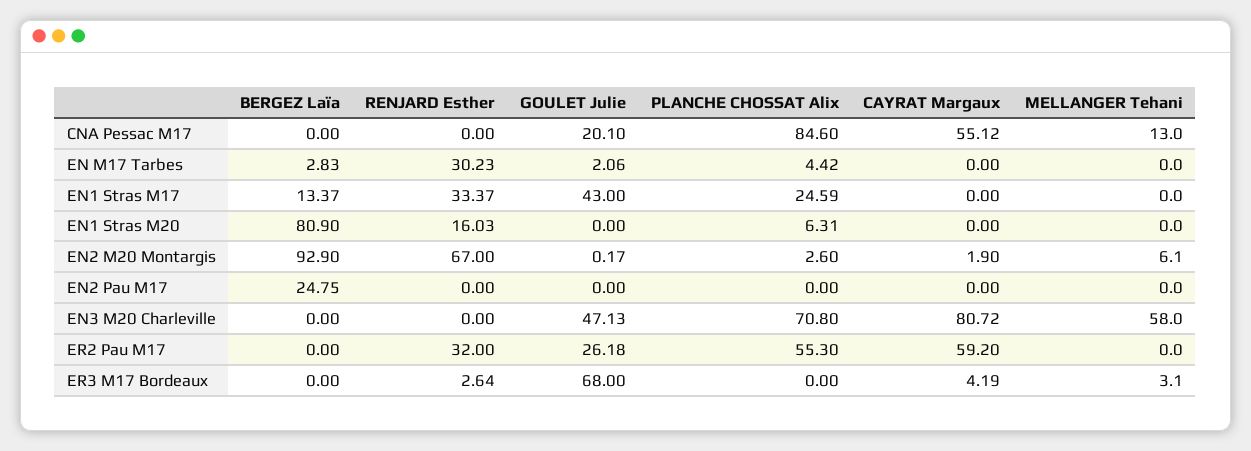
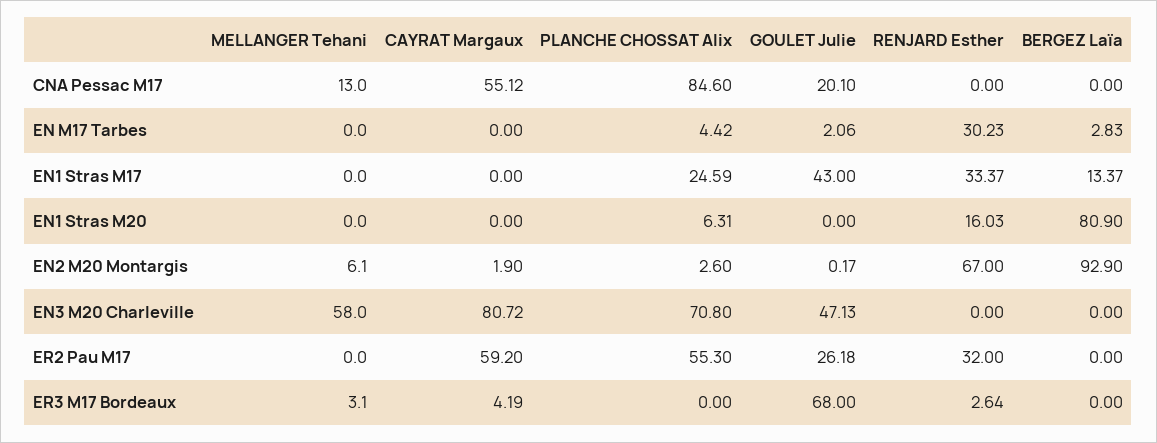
BERGEZ Laïa, EN2 Pau M17: 24.75 -> none
RENJARD Esther, EN2 Pau M17: 0 -> none
GOULET Julie, EN2 Pau M17: 0 -> none
PLANCHE CHOSSAT Alix, EN2 Pau M17: 0 -> none
CAYRAT Margaux, EN2 Pau M17: 0 -> none
MELLANGER Tehani, EN2 Pau M17: 0 -> none

